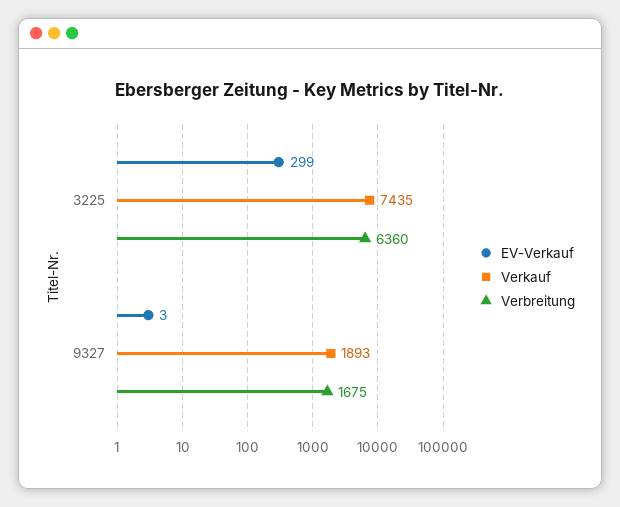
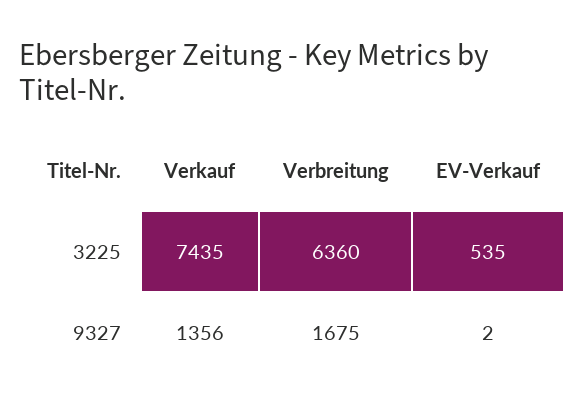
EV-Verkauf, 3225: 299 -> 535
EV-Verkauf, 9327: 3 -> 2
Verkauf, 9327: 1893 -> 1356

